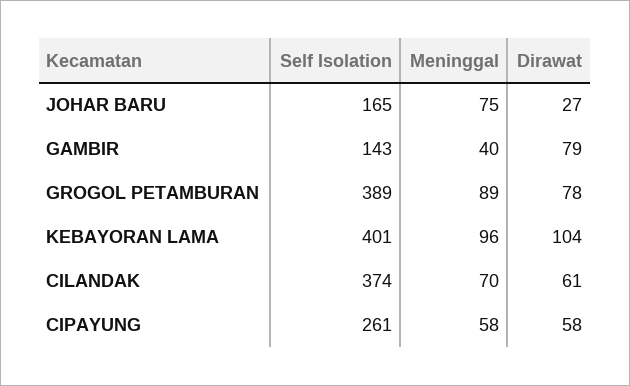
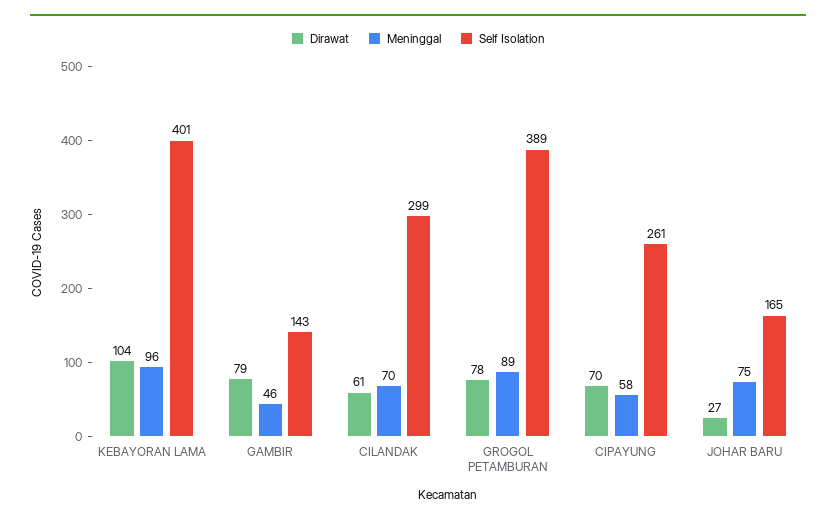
Meninggal, GAMBIR: 40 -> 46
Self Isolation, CILANDAK: 374 -> 299
Dirawat, CIPAYUNG: 58 -> 70

